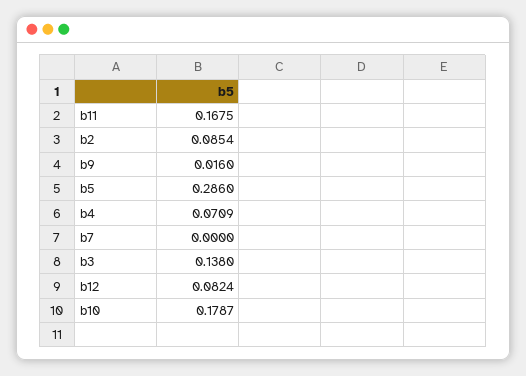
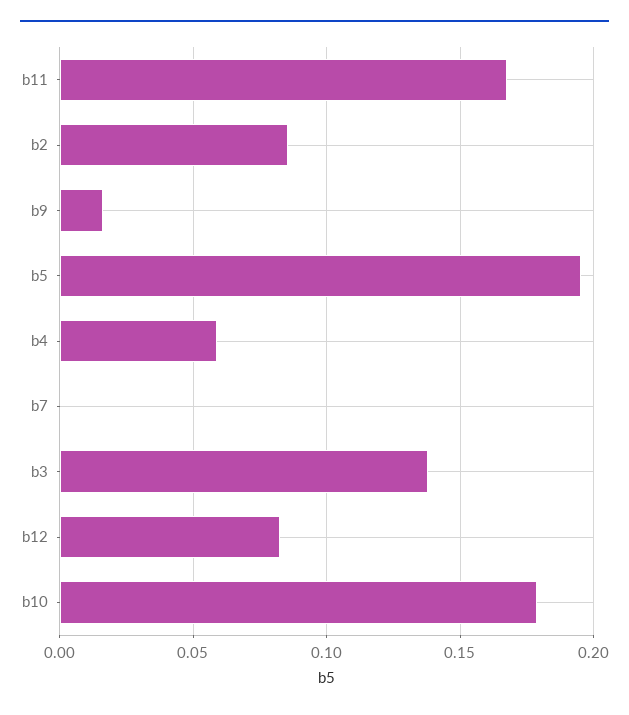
b5: 0.286 -> 0.195
b4: 0.0709 -> 0.06

